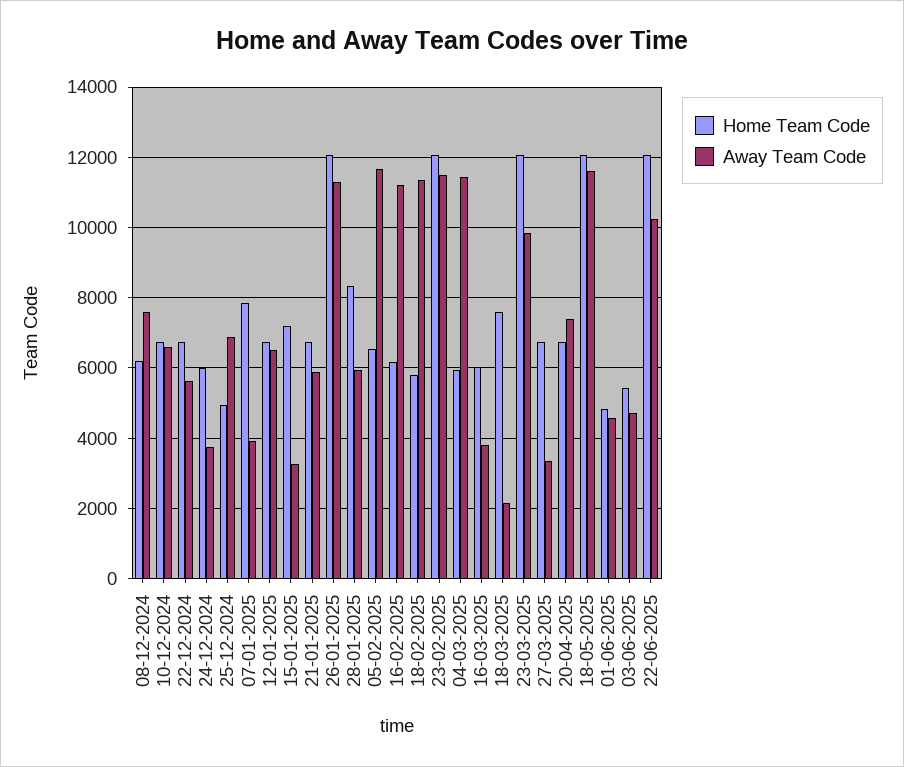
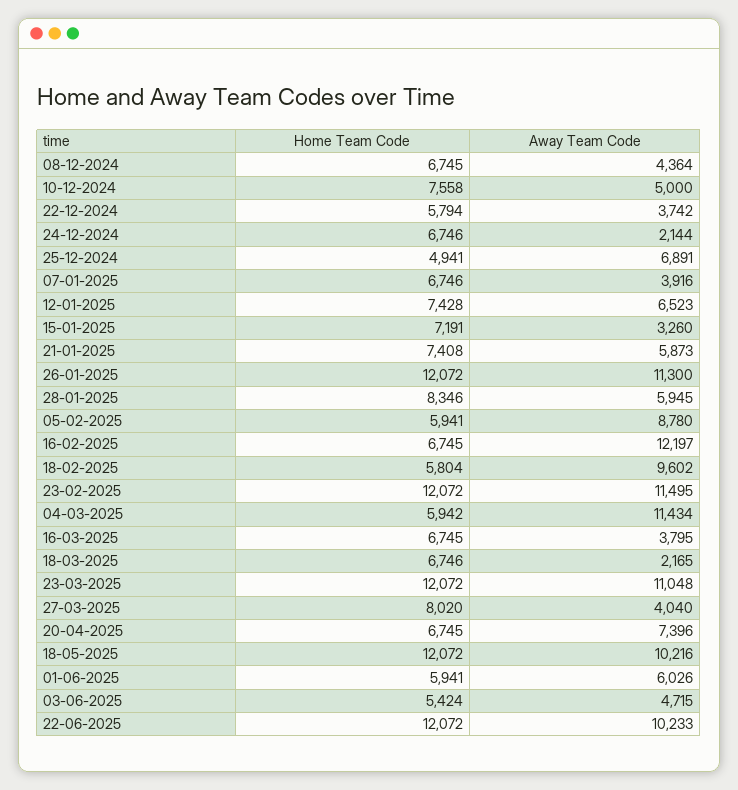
Home Team Code, 08-12-2024: 6200 -> 6745
Away Team Code, 08-12-2024: 7600 -> 4364
Home Team Code, 10-12-2024: 6800 -> 7558
Away Team Code, 10-12-2024: 6600 -> 5000
Home Team Code, 22-12-2024: 6800 -> 5794
Away Team Code, 22-12-2024: 5600 -> 3742
Home Team Code, 24-12-2024: 6000 -> 6746
Away Team Code, 24-12-2024: 3800 -> 2144
Home Team Code, 07-01-2025: 7800 -> 6746
Home Team Code, 12-01-2025: 6800 -> 7428
Home Team Code, 21-01-2025: 6800 -> 7408
Home Team Code, 05-02-2025: 6600 -> 5941
Away Team Code, 05-02-2025: 11600 -> 8780
Home Team Code, 16-02-2025: 6200 -> 6745
Away Team Code, 16-02-2025: 11200 -> 12197
Away Team Code, 18-02-2025: 11400 -> 9602
Home Team Code, 16-03-2025: 6000 -> 6745
Home Team Code, 18-03-2025: 7600 -> 6746
Away Team Code, 23-03-2025: 9800 -> 11048
Home Team Code, 27-03-2025: 6800 -> 8020
Away Team Code, 27-03-2025: 3400 -> 4040
Away Team Code, 18-05-2025: 11600 -> 10216
Home Team Code, 01-06-2025: 4800 -> 5941
Away Team Code, 01-06-2025: 4600 -> 6026

